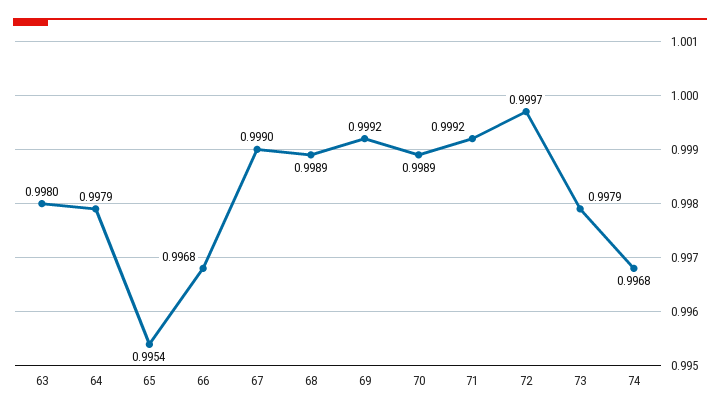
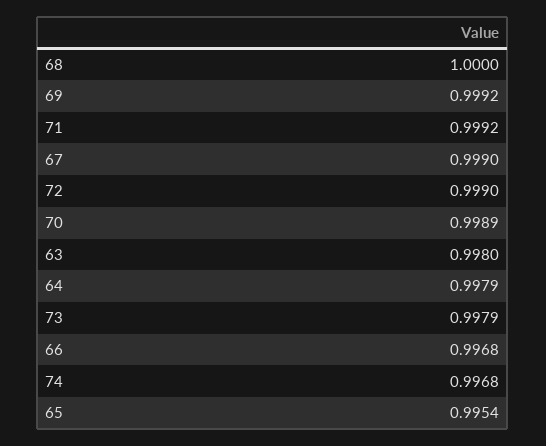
68: 0.9989 -> 1
72: 0.9997 -> 0.999

